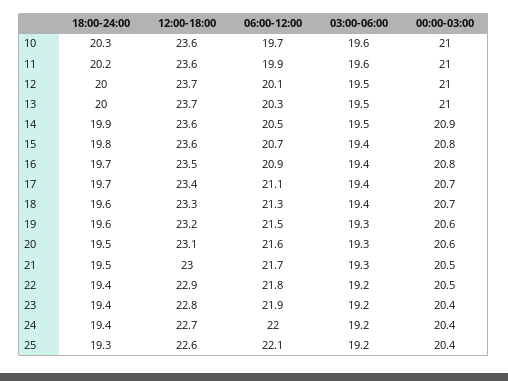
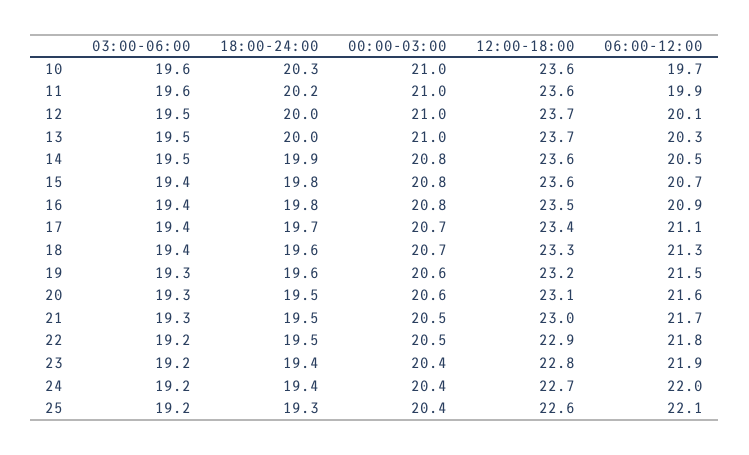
00:00-03:00, 14: 20.9 -> 20.8
18:00-24:00, 16: 19.7 -> 19.8
18:00-24:00, 22: 19.4 -> 19.5

